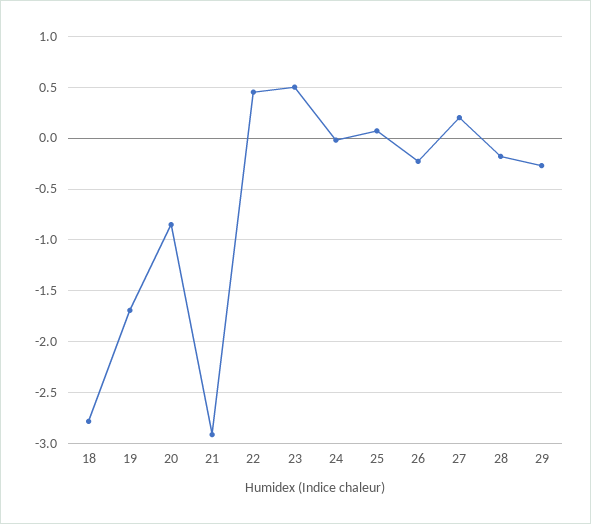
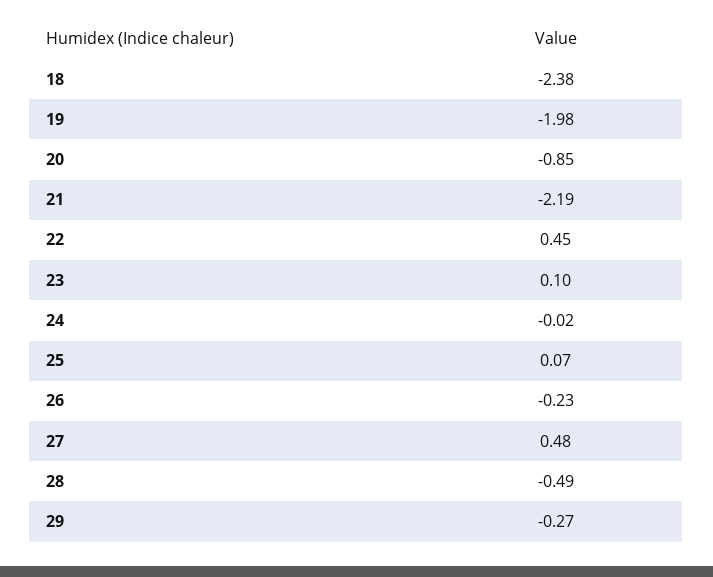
18: -2.8 -> -2.38
19: -1.7 -> -1.98
21: -2.9 -> -2.19
23: 0.5 -> 0.1
27: 0.2 -> 0.48
28: -0.2 -> -0.49

